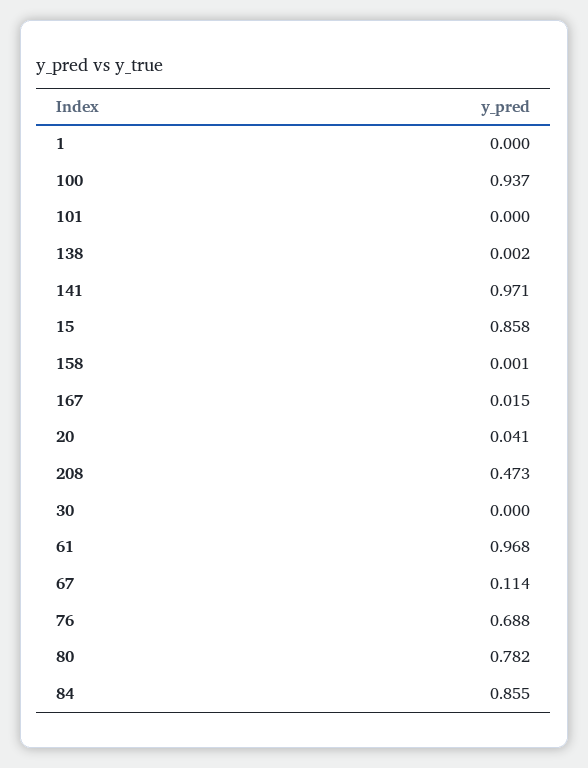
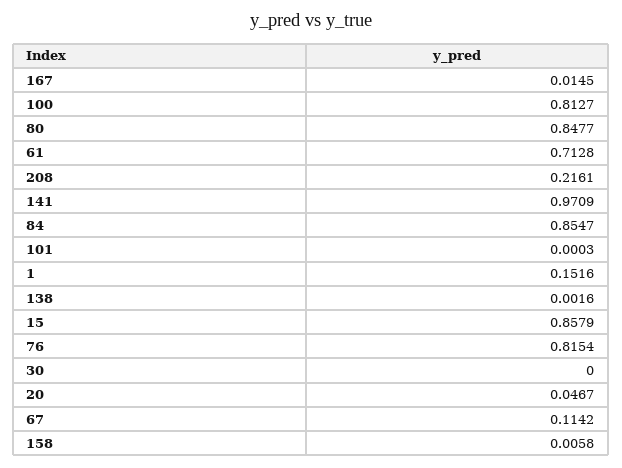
1: 0 -> 0.1516
100: 0.937 -> 0.8127
158: 0.001 -> 0.0058
20: 0.041 -> 0.0467
208: 0.473 -> 0.2161
61: 0.968 -> 0.7128
76: 0.688 -> 0.8154
80: 0.782 -> 0.8477

